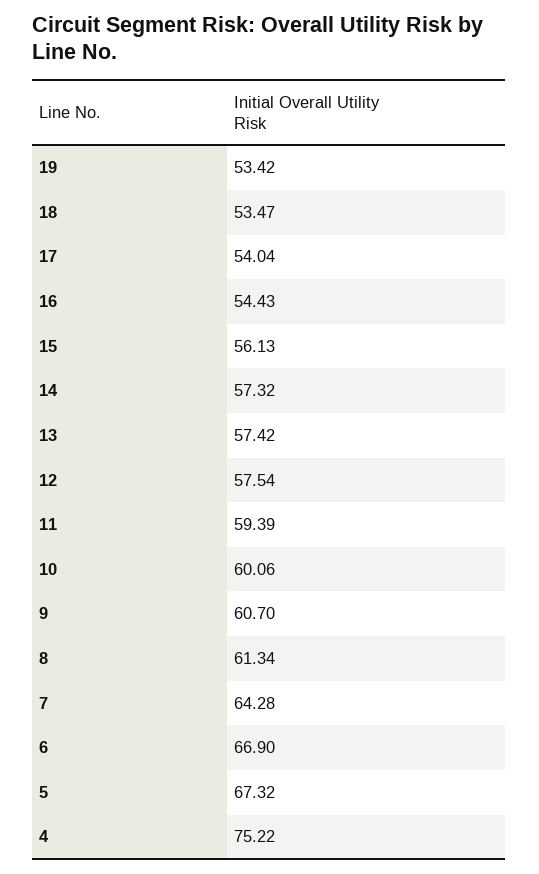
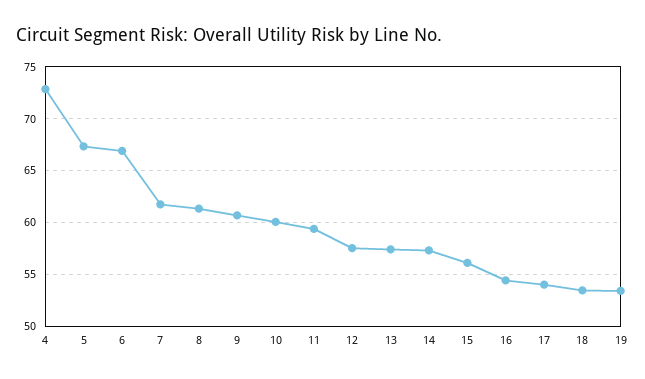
7: 64.28 -> 62
4: 75.22 -> 73

